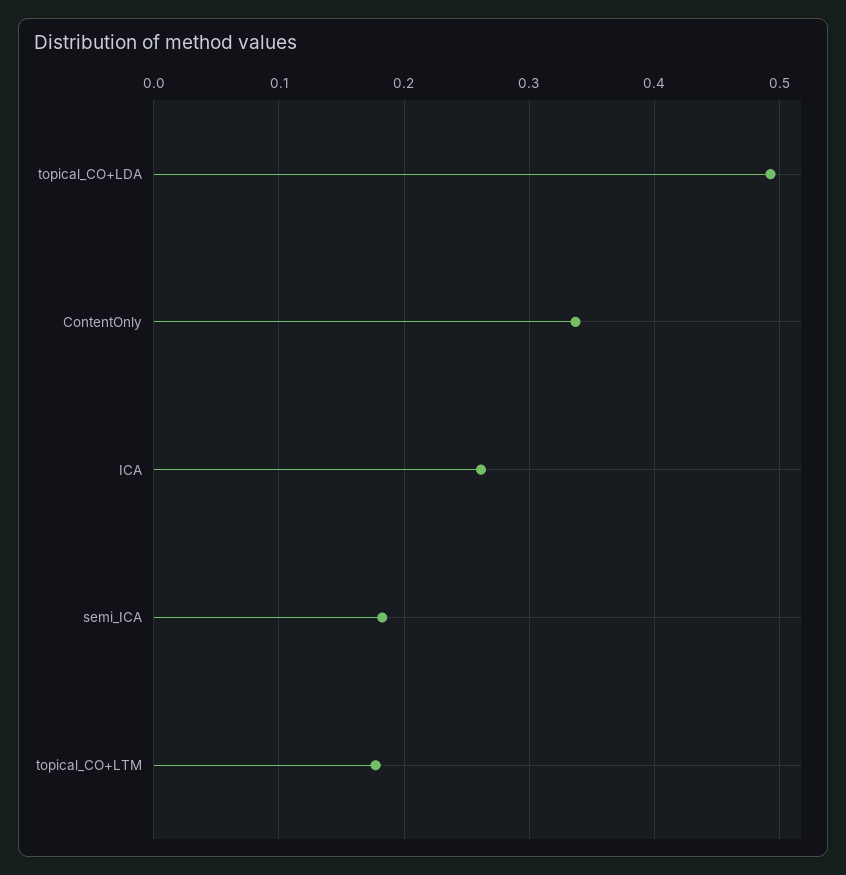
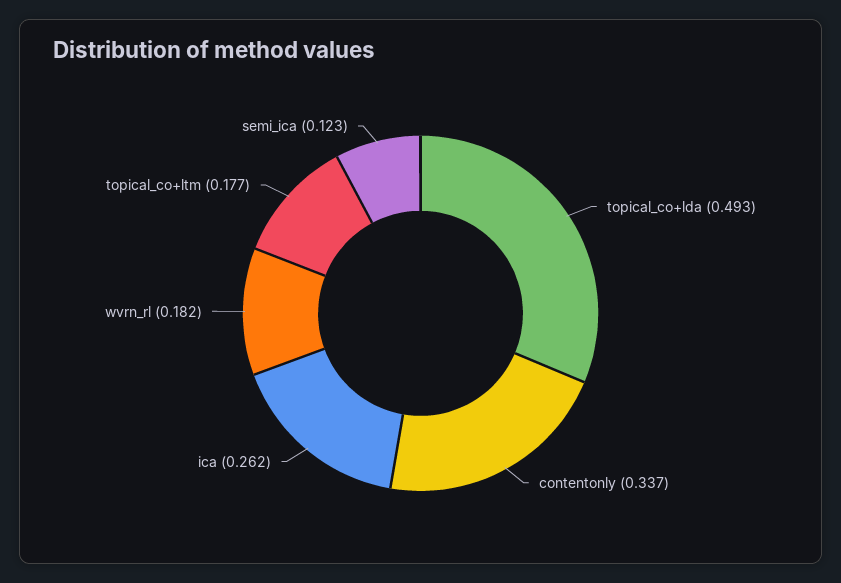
semi_ICA: 0.18 -> 0.123
wvrn_rl: none -> 0.182

